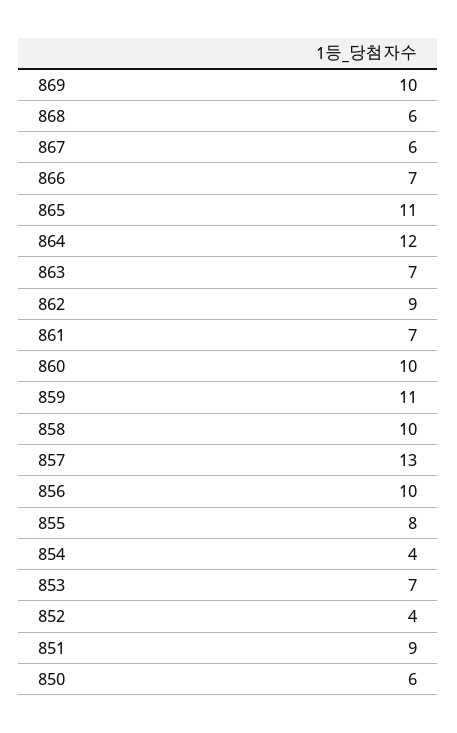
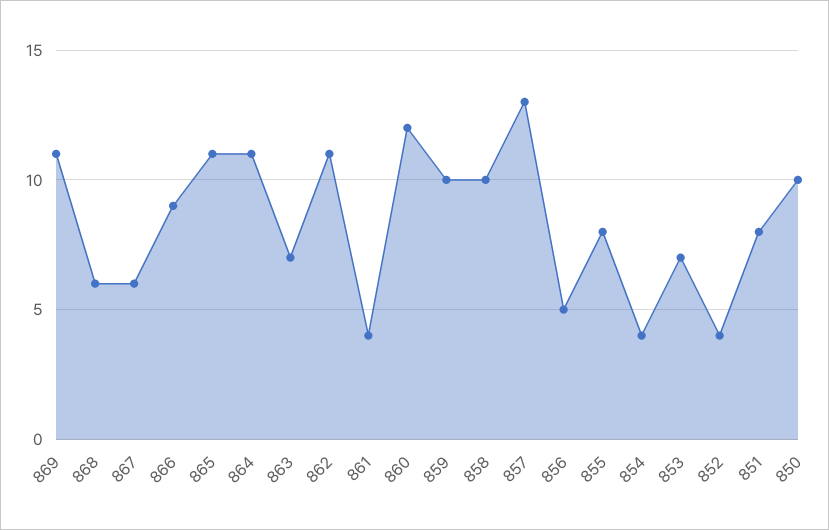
869: 10 -> 11
866: 7 -> 9
864: 12 -> 11
862: 9 -> 11
861: 7 -> 4
860: 10 -> 12
859: 11 -> 10
856: 10 -> 5
851: 9 -> 8
850: 6 -> 10

